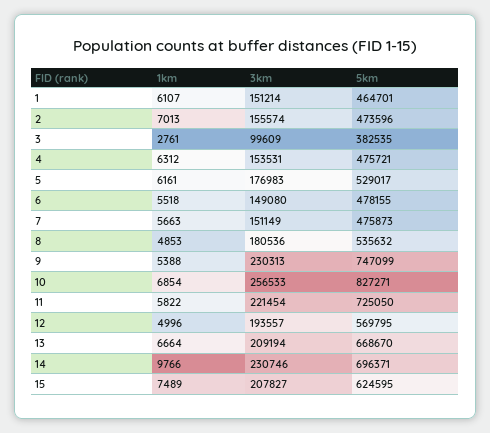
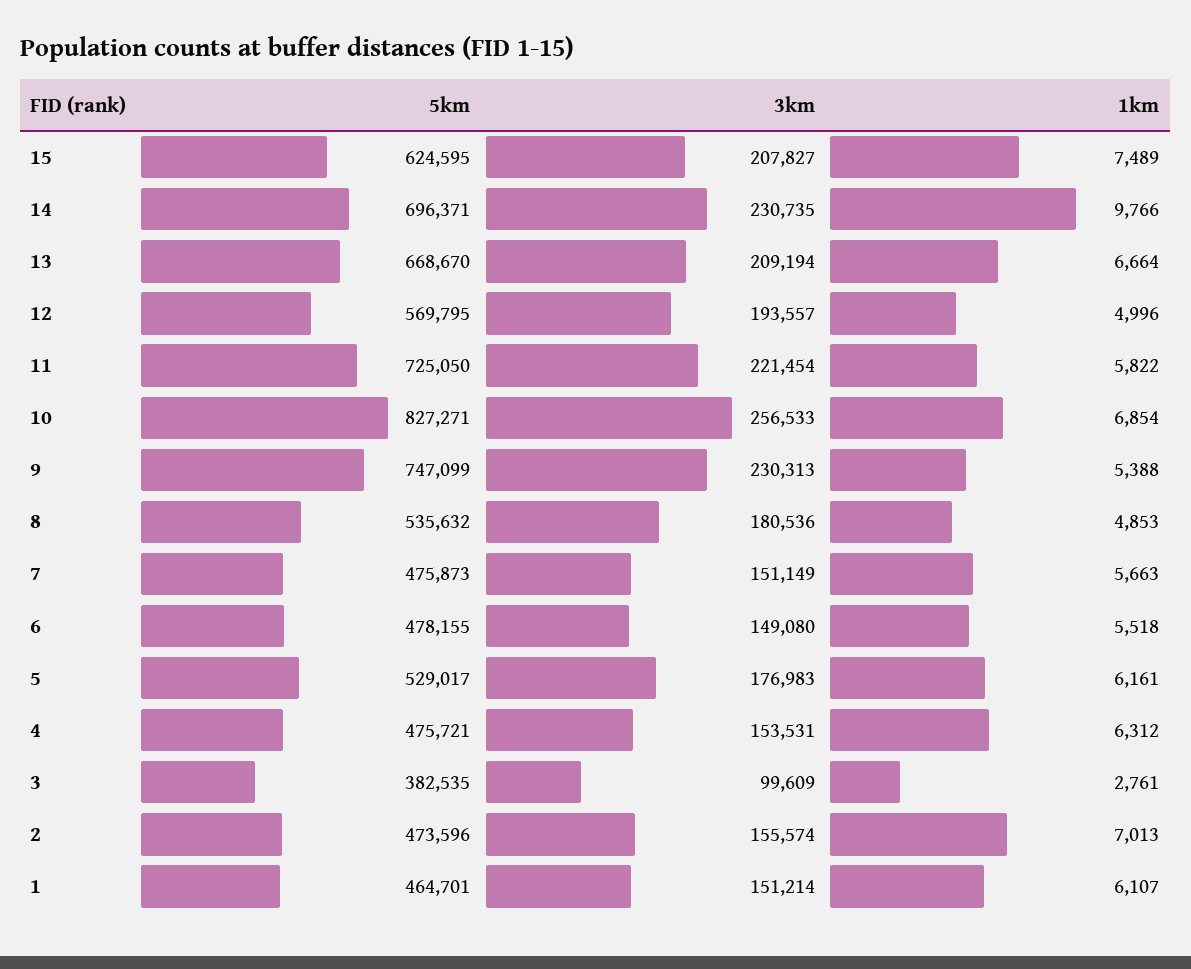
3km, 14: 230746 -> 230735

